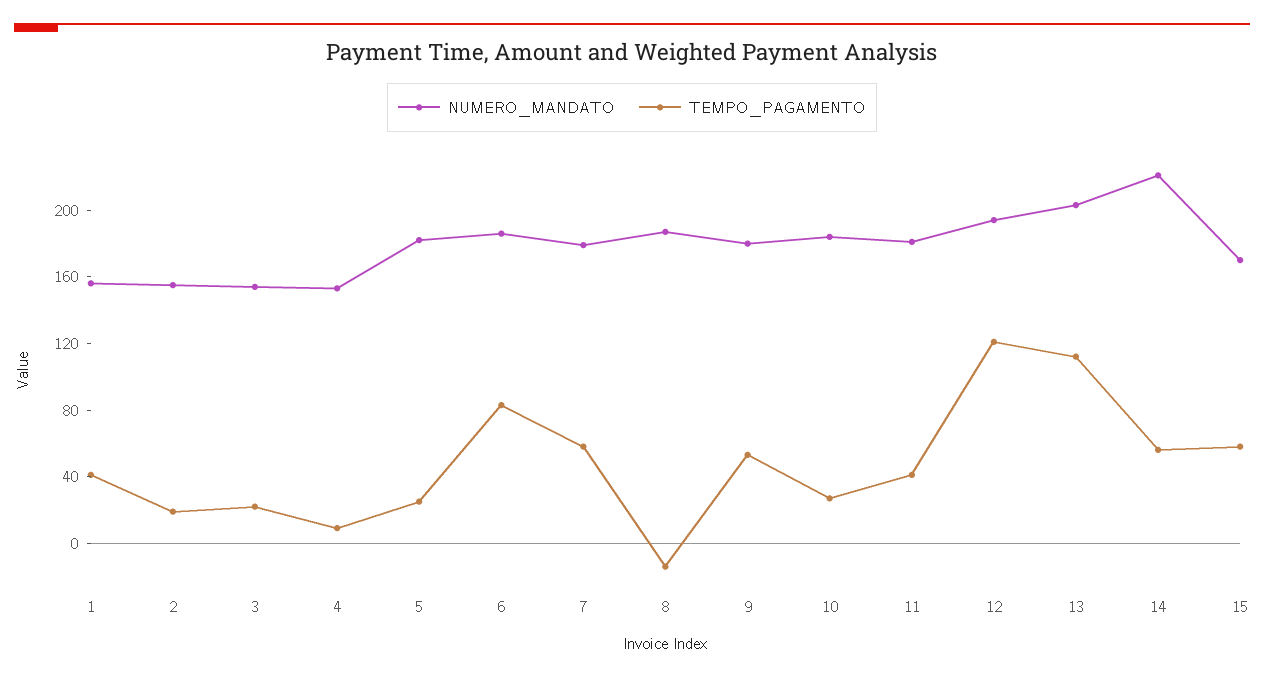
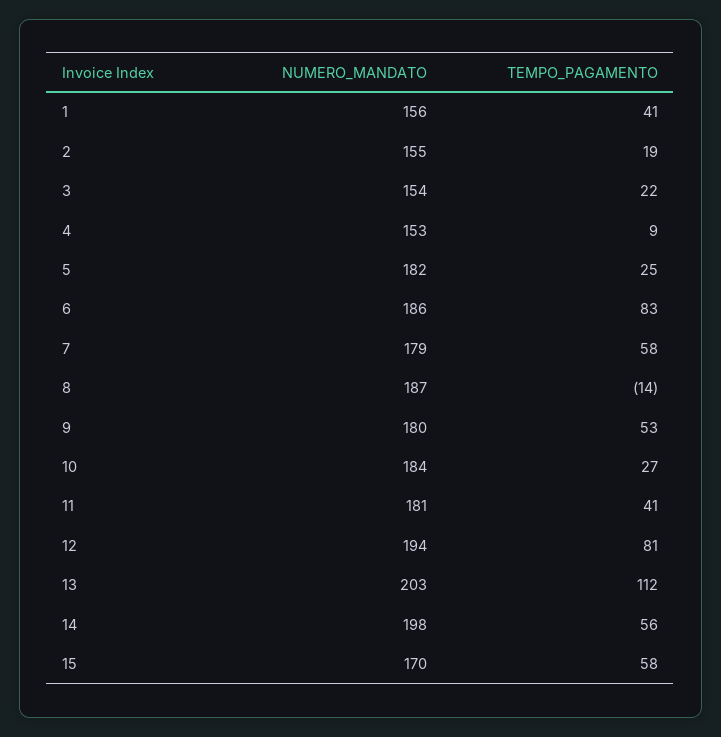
TEMPO_PAGAMENTO, 12: 120 -> 81
NUMERO_MANDATO, 14: 220 -> 198

